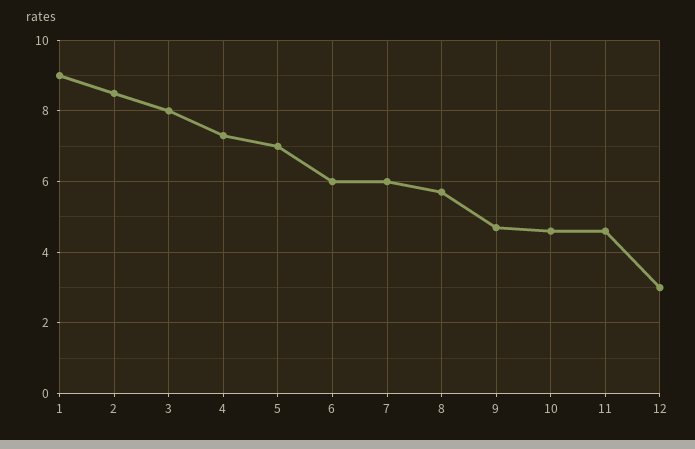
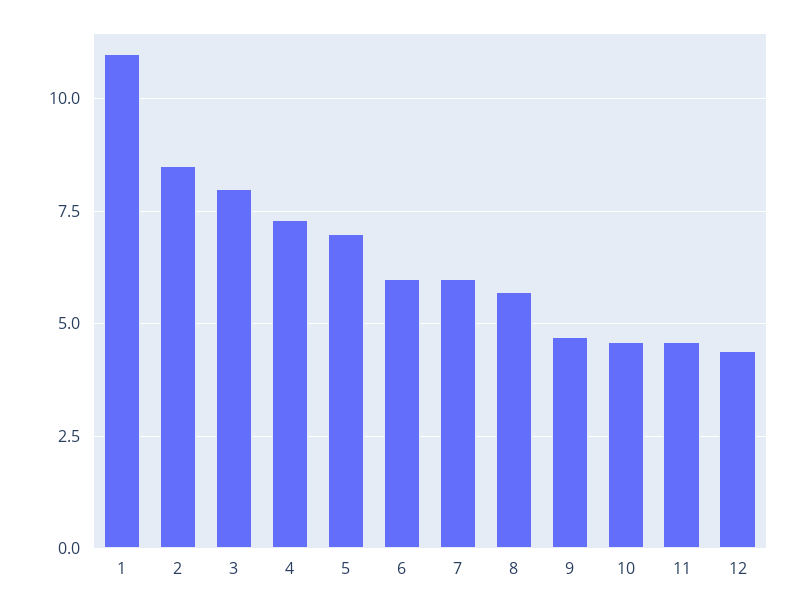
1: 9 -> 11
12: 3 -> 4.5

